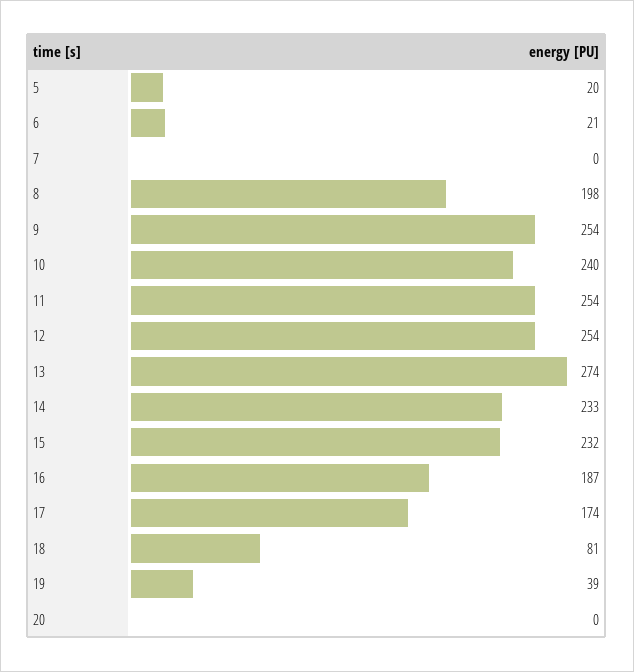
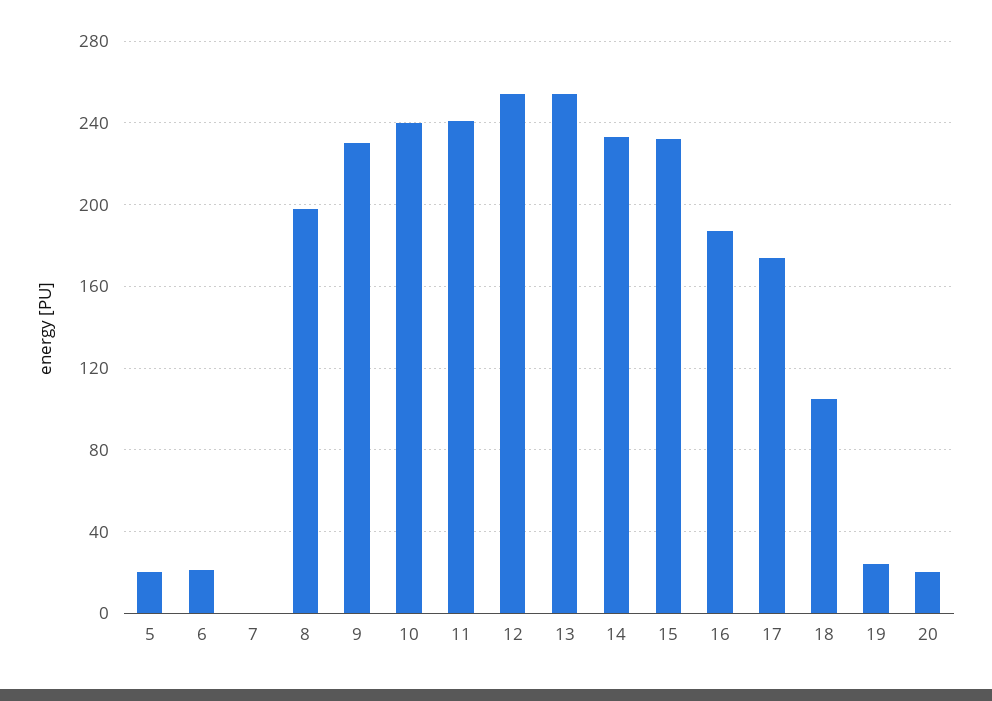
9: 254 -> 230
11: 254 -> 240
13: 274 -> 255
18: 81 -> 105
19: 39 -> 25
20: 0 -> 20

